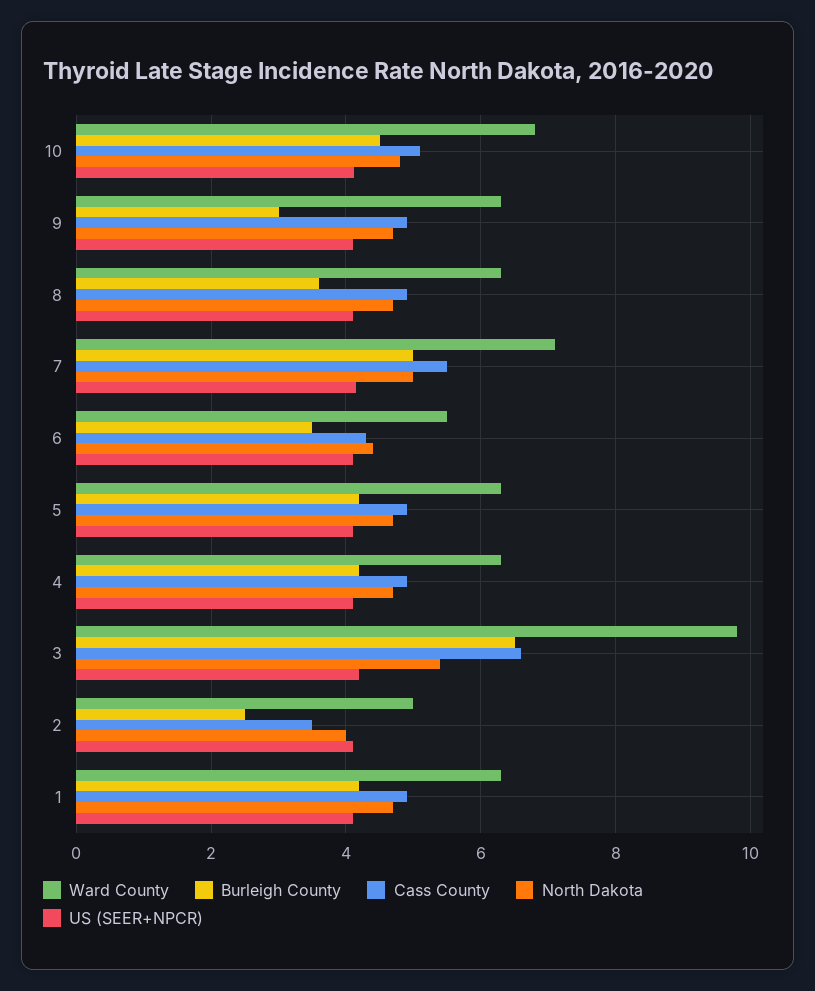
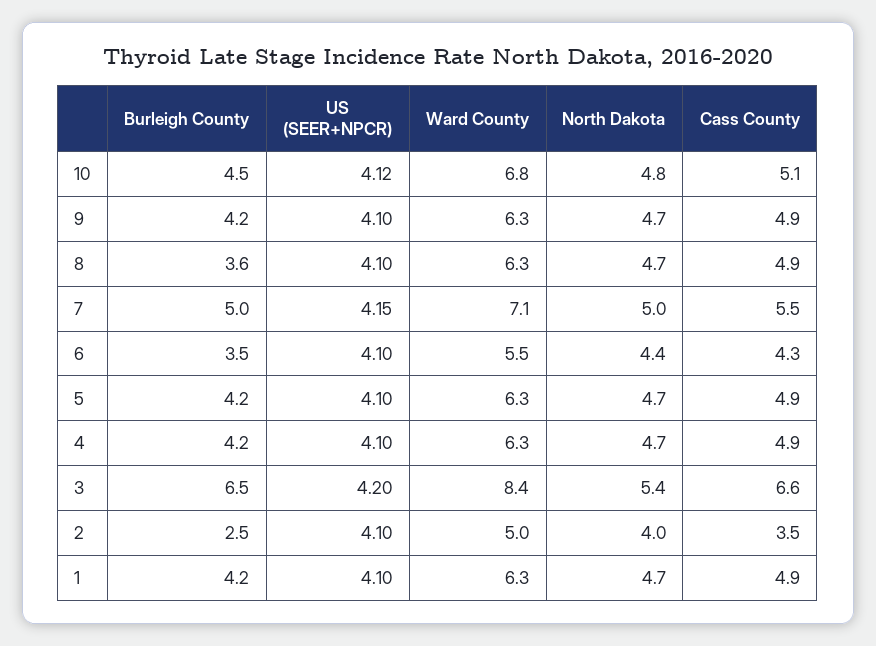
Burleigh County, 9: 3 -> 4.2
Ward County, 3: 9.8 -> 8.4

